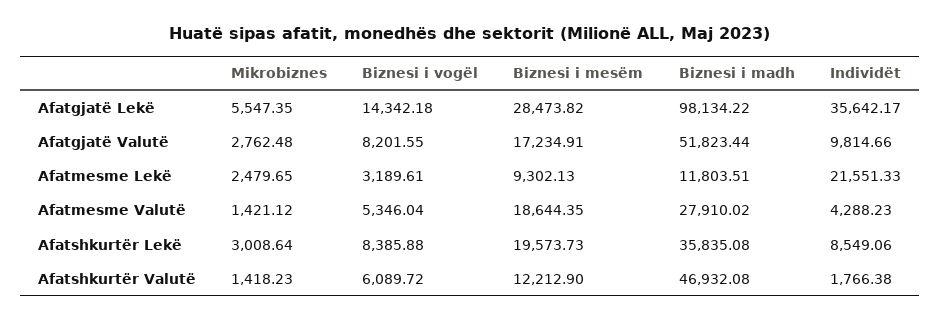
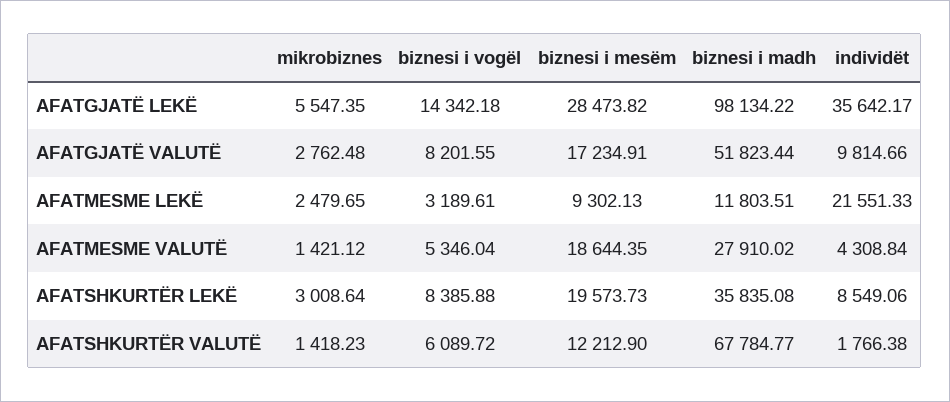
Individët, Afatmesme Valutë: 4288.23 -> 4308.84
Biznesi i madh, Afatshkurtër Valutë: 46932.08 -> 67784.77

